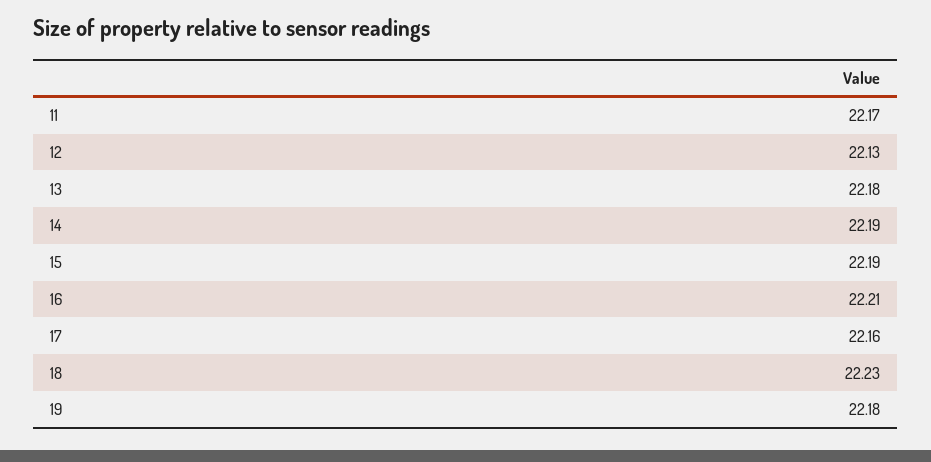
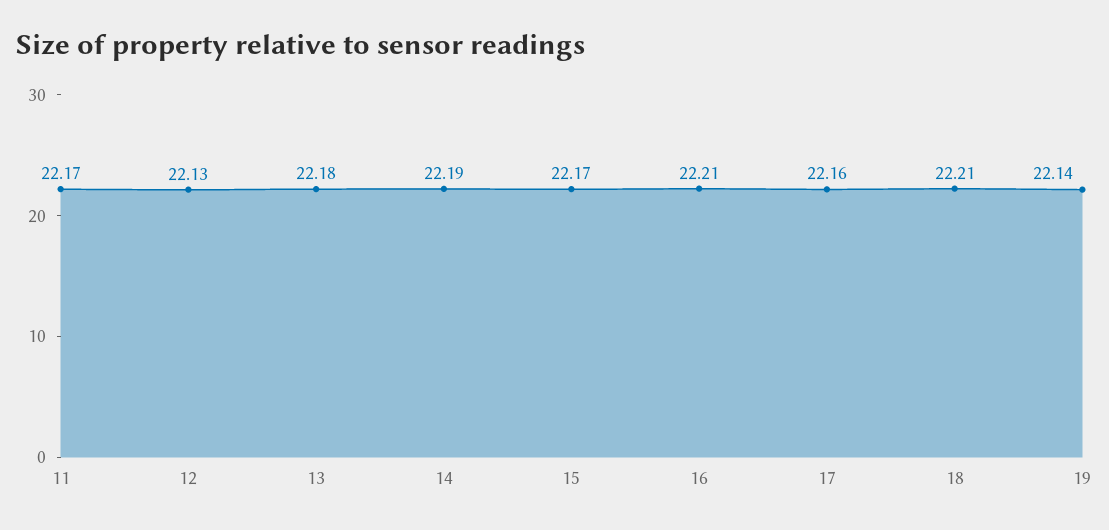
15: 22.19 -> 22.17
18: 22.23 -> 22.21
19: 22.18 -> 22.14

